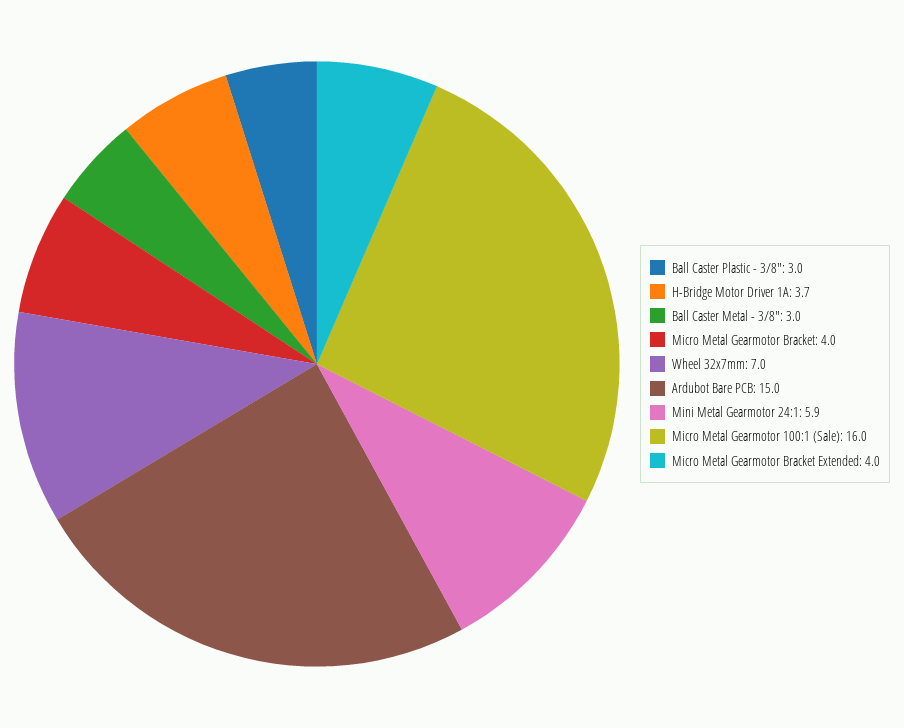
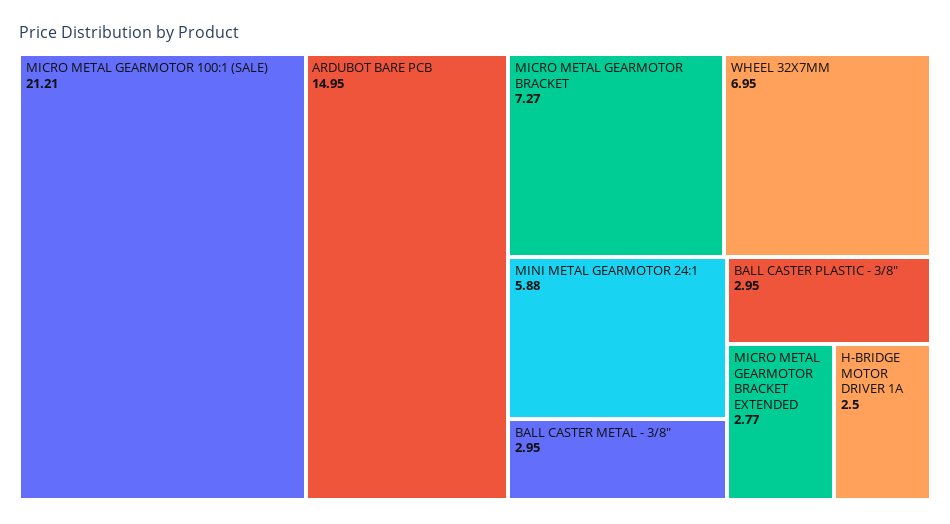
H-Bridge Motor Driver 1A: 3.7 -> 2.5
Micro Metal Gearmotor Bracket: 4 -> 7.27
Micro Metal Gearmotor 100:1 (Sale): 16 -> 21.21
Micro Metal Gearmotor Bracket Extended: 4 -> 2.77

